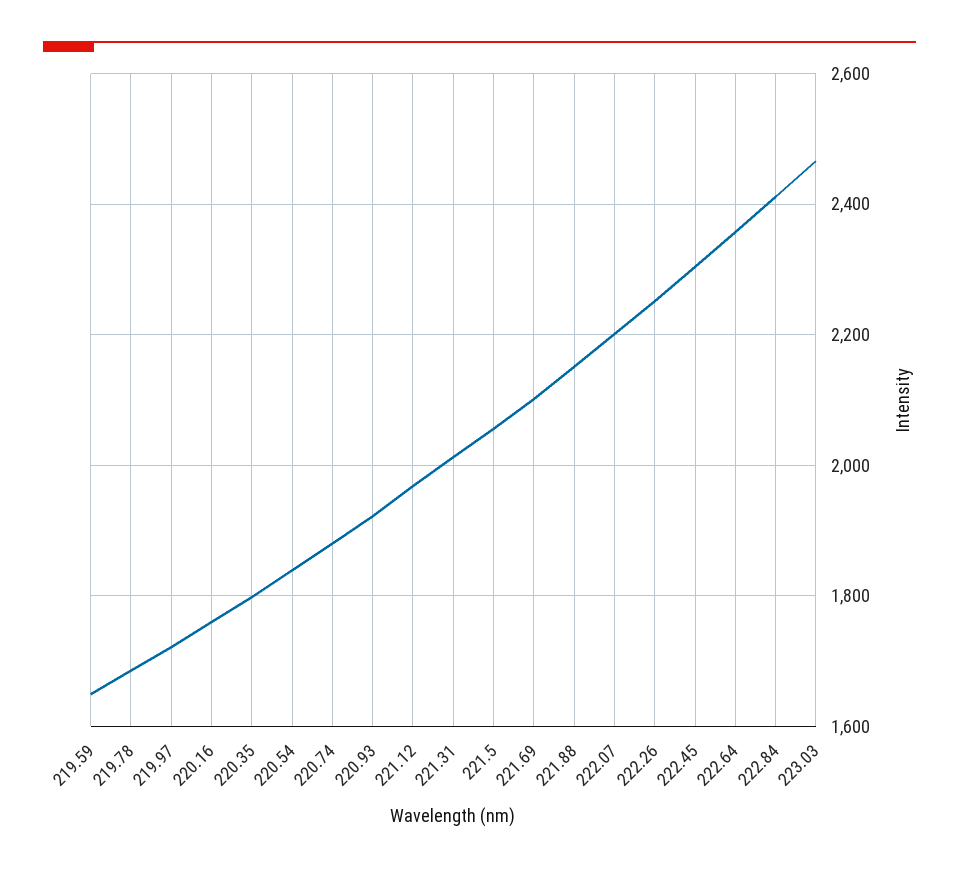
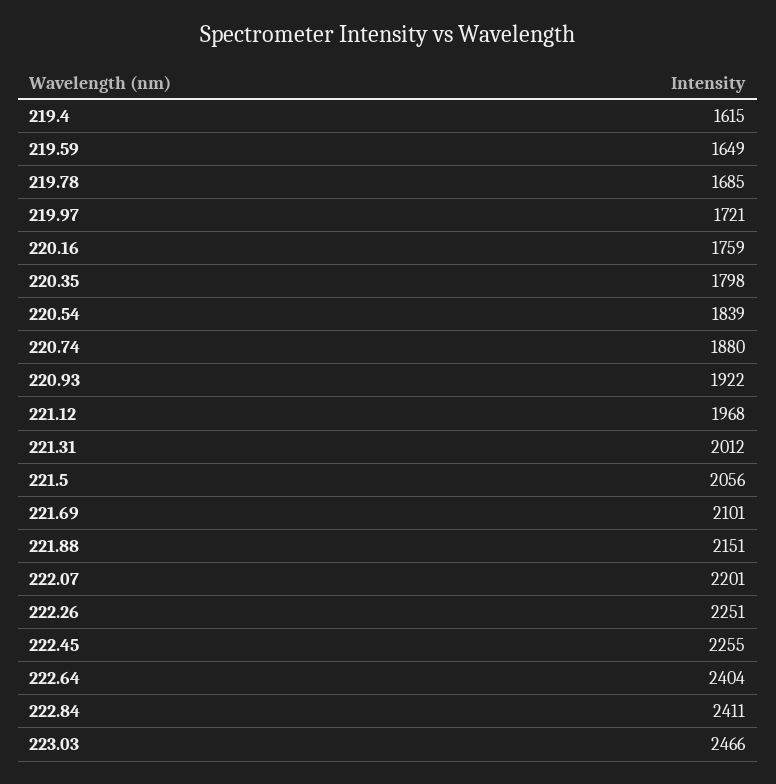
222.45: 2300 -> 2255
222.64: 2360 -> 2404
219.4: none -> 1615

